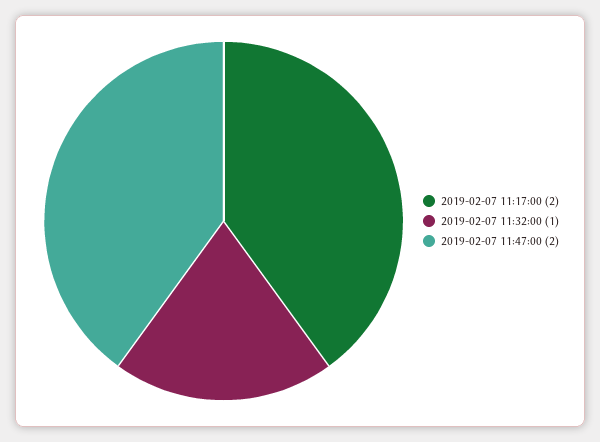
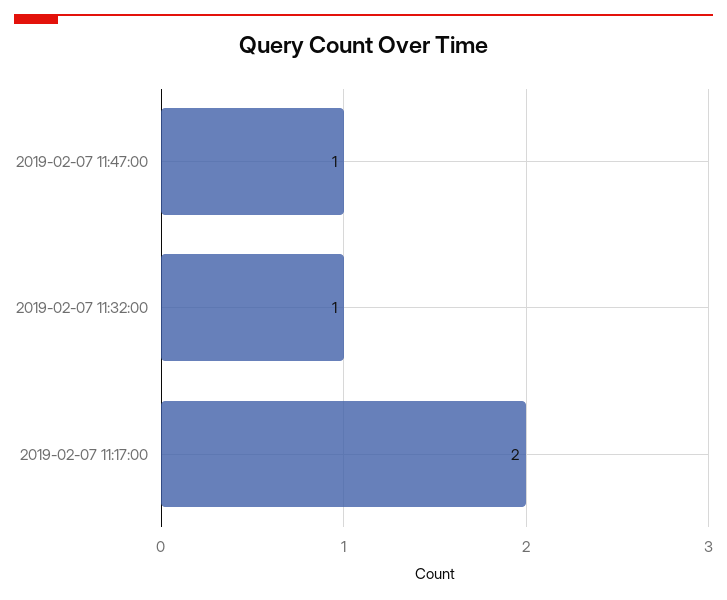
2019-02-07 11:47:00: 2 -> 1

